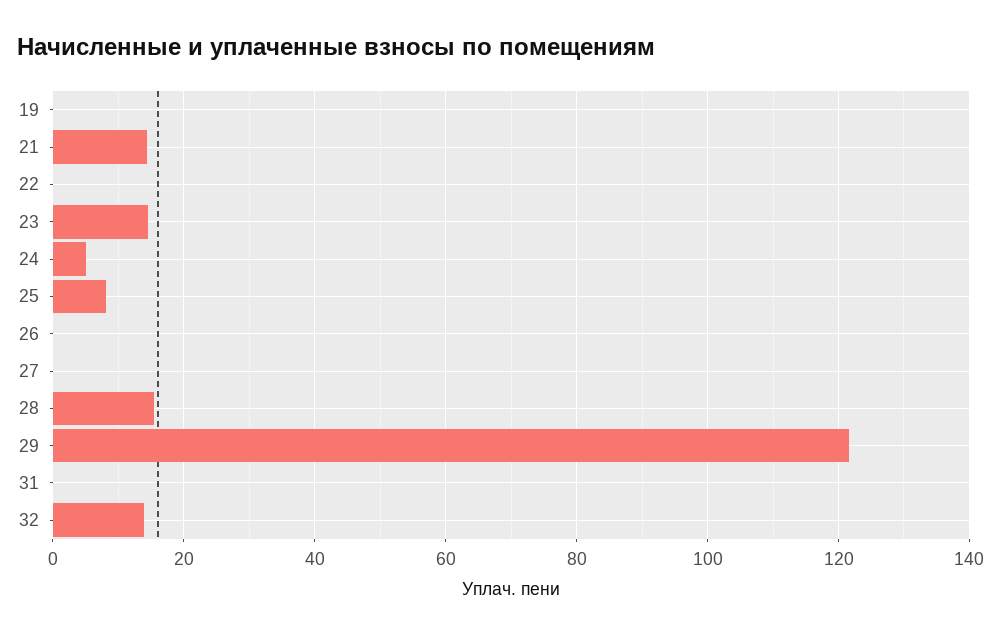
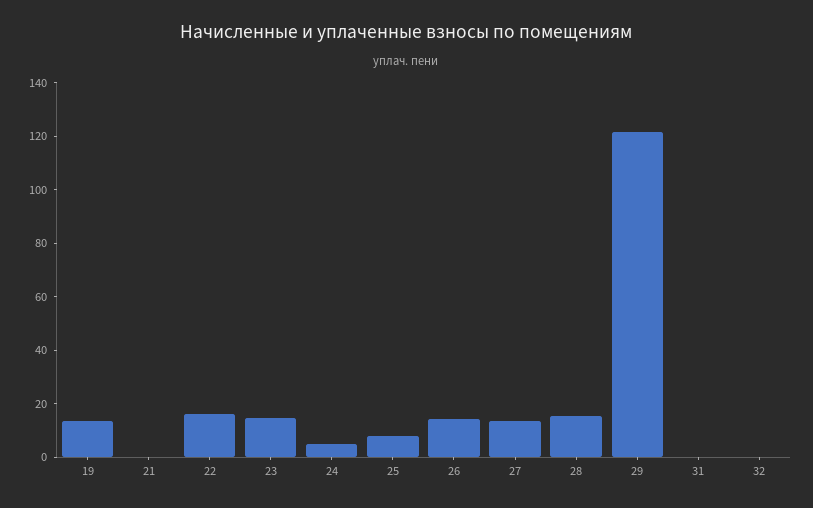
19: 0 -> 15
21: 14 -> 0
22: 0 -> 15
26: 0 -> 15
27: 0 -> 15
32: 14 -> 0

